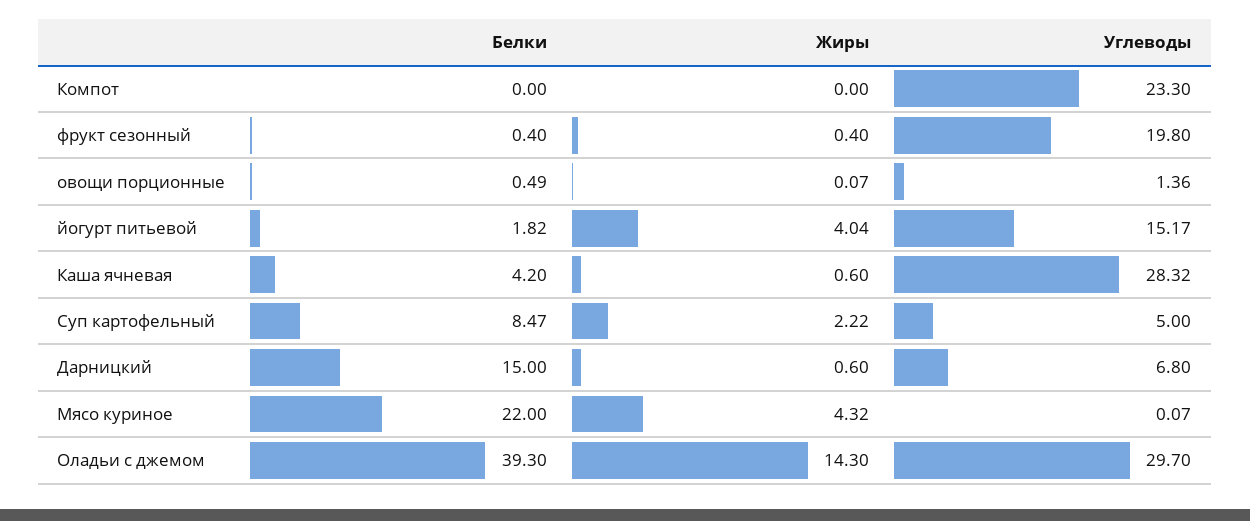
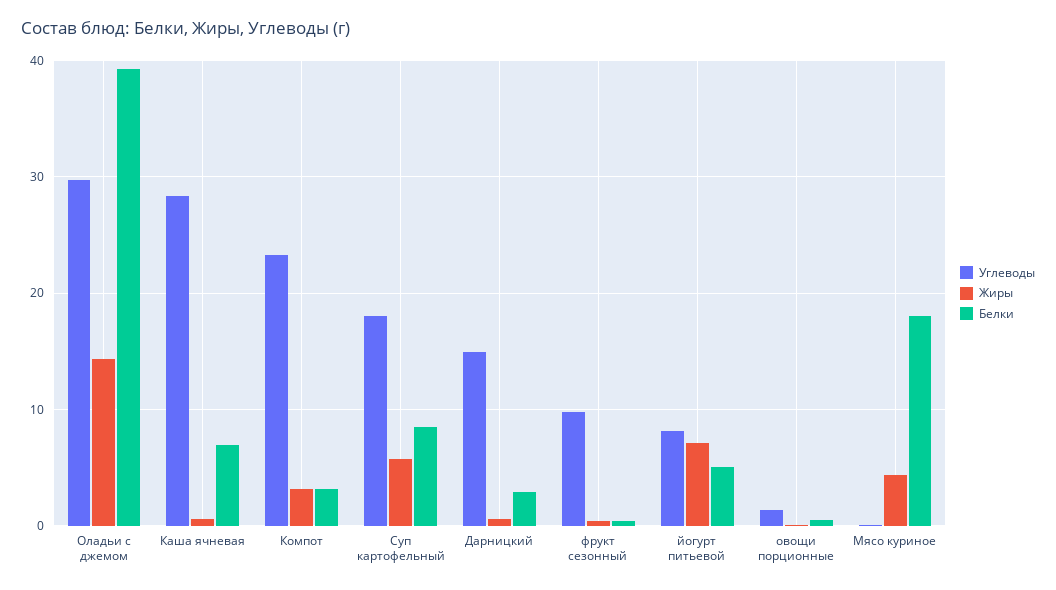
Белки, Компот: 0 -> 3
Жиры, Компот: 0 -> 3
Углеводы, фрукт сезонный: 19.8 -> 10
Белки, йогурт питьевой: 1.82 -> 5
Жиры, йогурт питьевой: 4.04 -> 7
Углеводы, йогурт питьевой: 15.17 -> 8
Белки, Каша ячневая: 4.2 -> 7
Жиры, Суп картофельный: 2.22 -> 6
Углеводы, Суп картофельный: 5 -> 18
Белки, Дарницкий: 15 -> 3
Углеводы, Дарницкий: 6.8 -> 15
Белки, Мясо куриное: 22 -> 18

